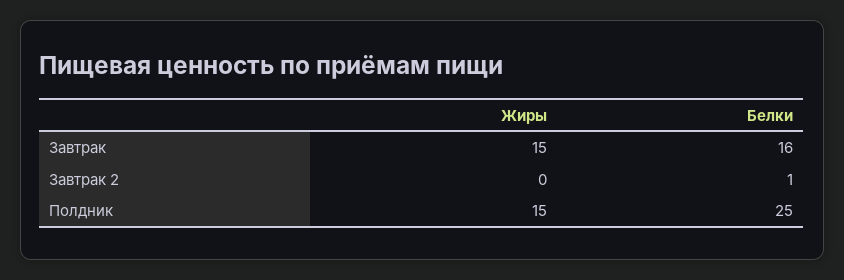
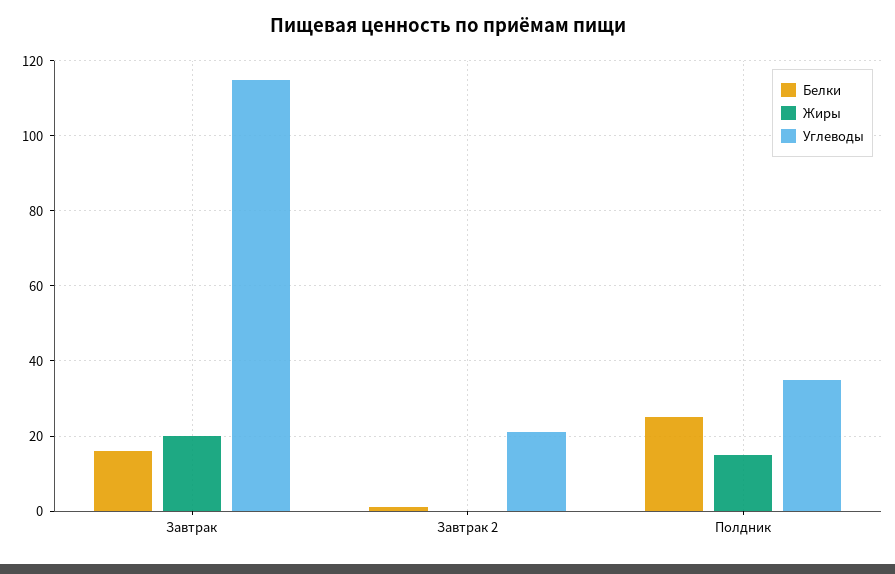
Жиры, Завтрак: 15 -> 20
Углеводы, Завтрак: none -> 115
Углеводы, Завтрак 2: none -> 20
Углеводы, Полдник: none -> 35

